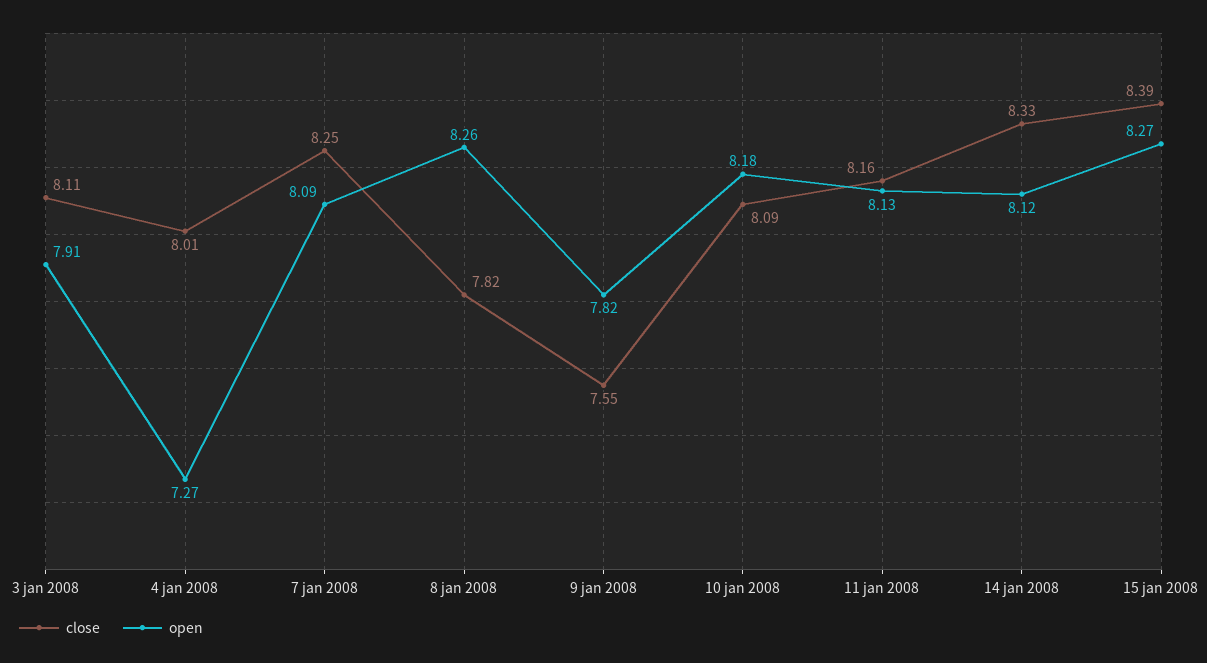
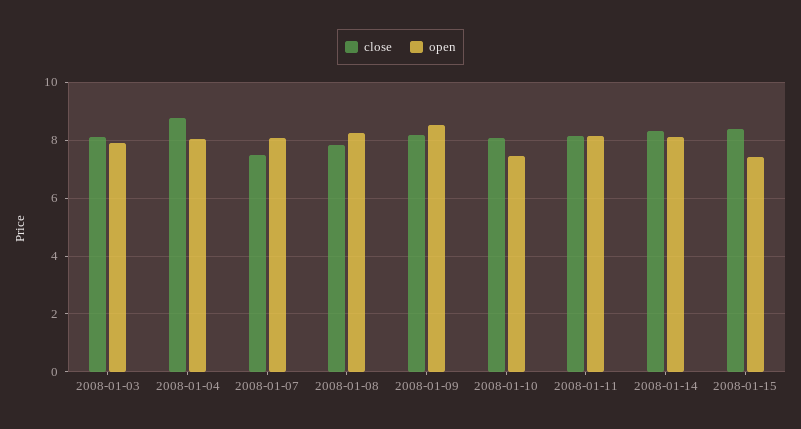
close, 4 jan 2008: 8.01 -> 8.75
open, 4 jan 2008: 7.27 -> 8
close, 7 jan 2008: 8.25 -> 7.5
close, 9 jan 2008: 7.55 -> 8.25
open, 9 jan 2008: 7.82 -> 8.5
open, 10 jan 2008: 8.18 -> 7.5
open, 15 jan 2008: 8.27 -> 7.5

